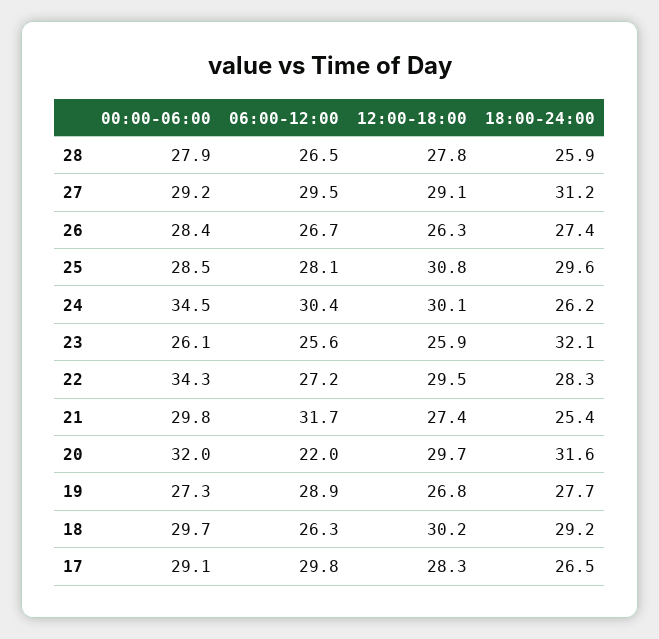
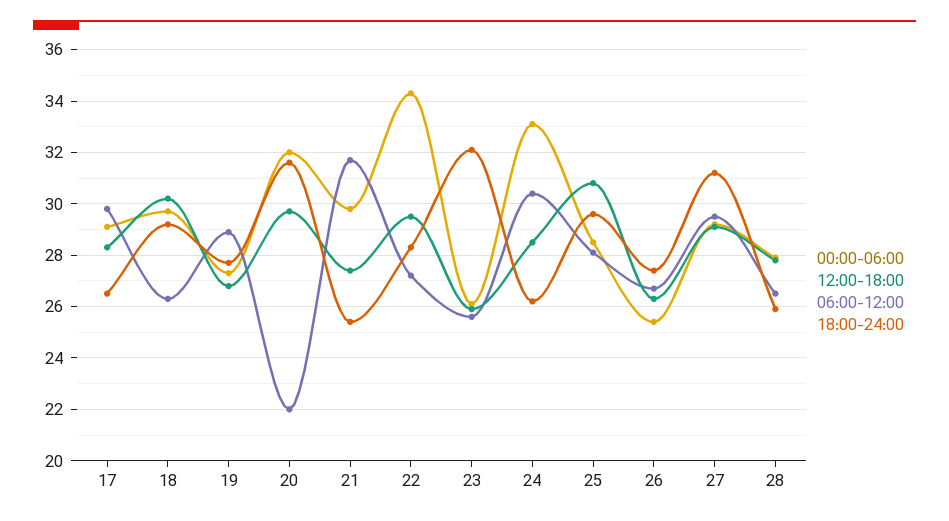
00:00-06:00, 26: 28.4 -> 25.5
00:00-06:00, 24: 34.5 -> 33
12:00-18:00, 24: 30.1 -> 28.5

